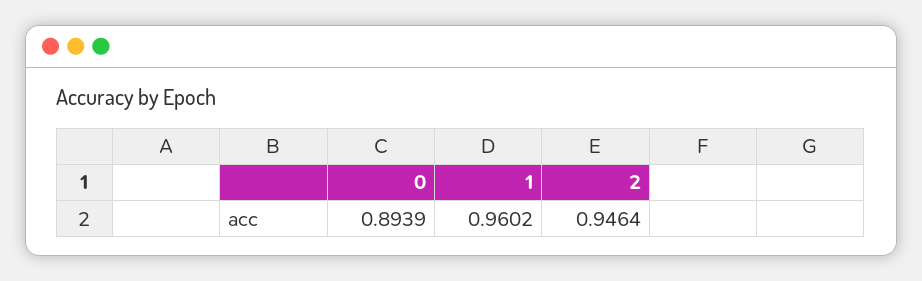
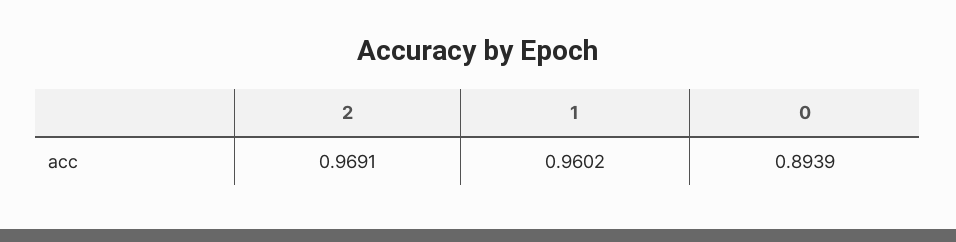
2: 0.9464 -> 0.9691

